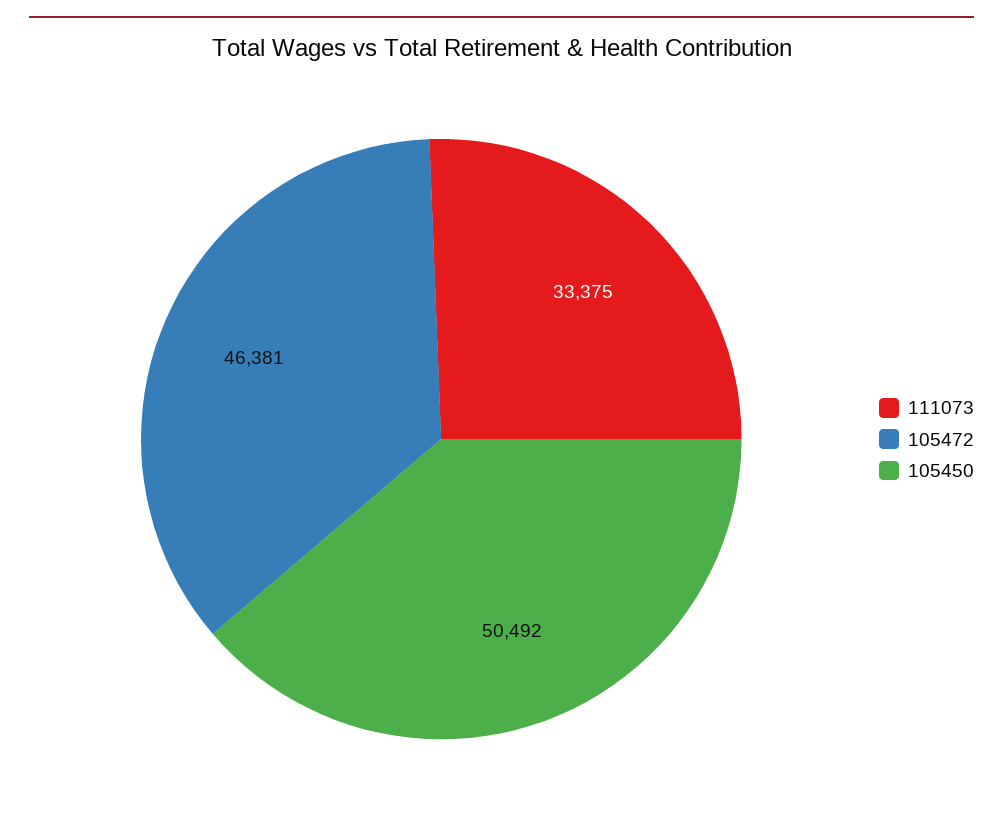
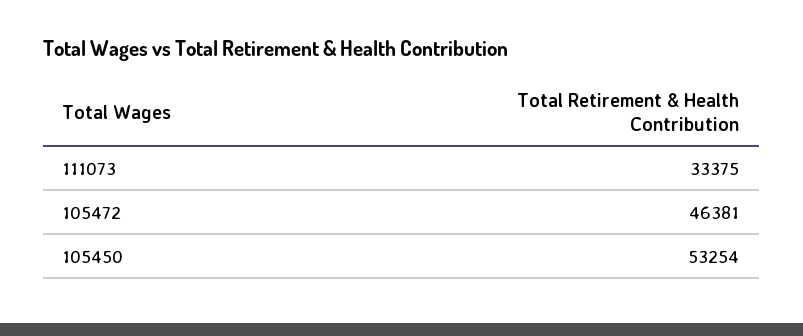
105450: 50492 -> 53254

